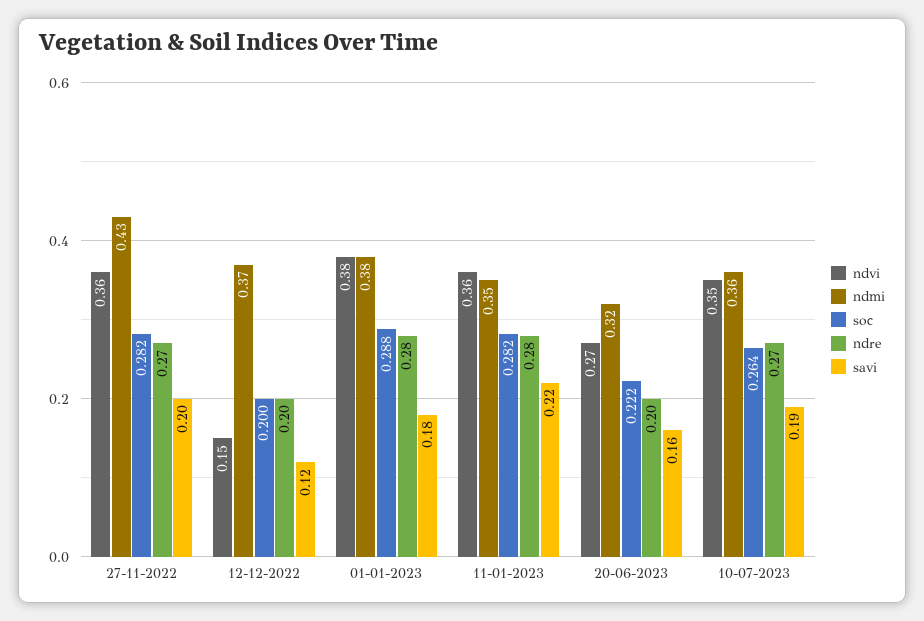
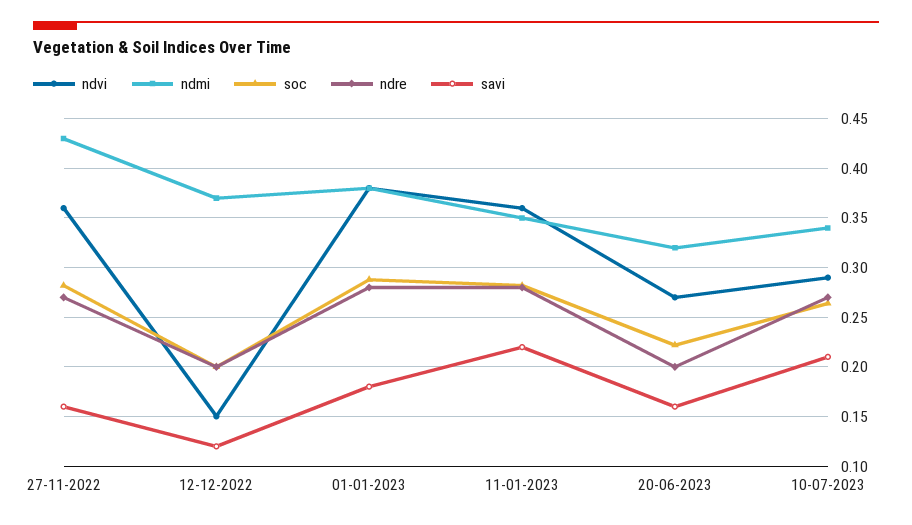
savi, 27-11-2022: 0.2 -> 0.16
ndvi, 10-07-2023: 0.35 -> 0.29
ndmi, 10-07-2023: 0.36 -> 0.34
savi, 10-07-2023: 0.19 -> 0.21

